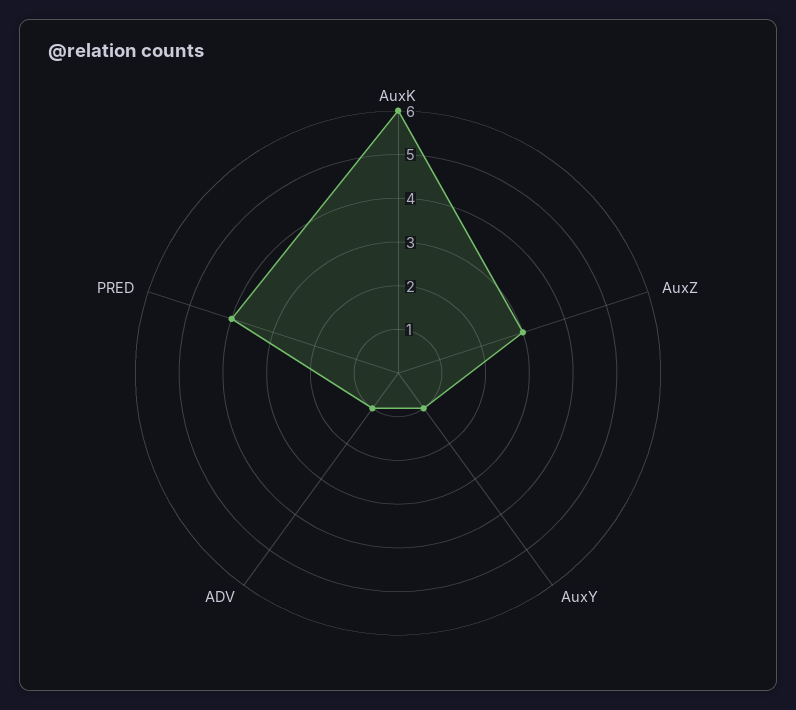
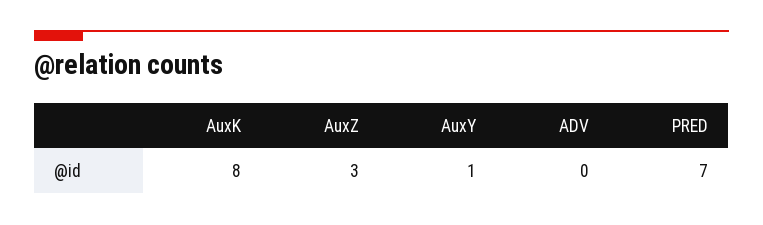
AuxK: 6 -> 8
ADV: 1 -> 0
PRED: 4 -> 7

